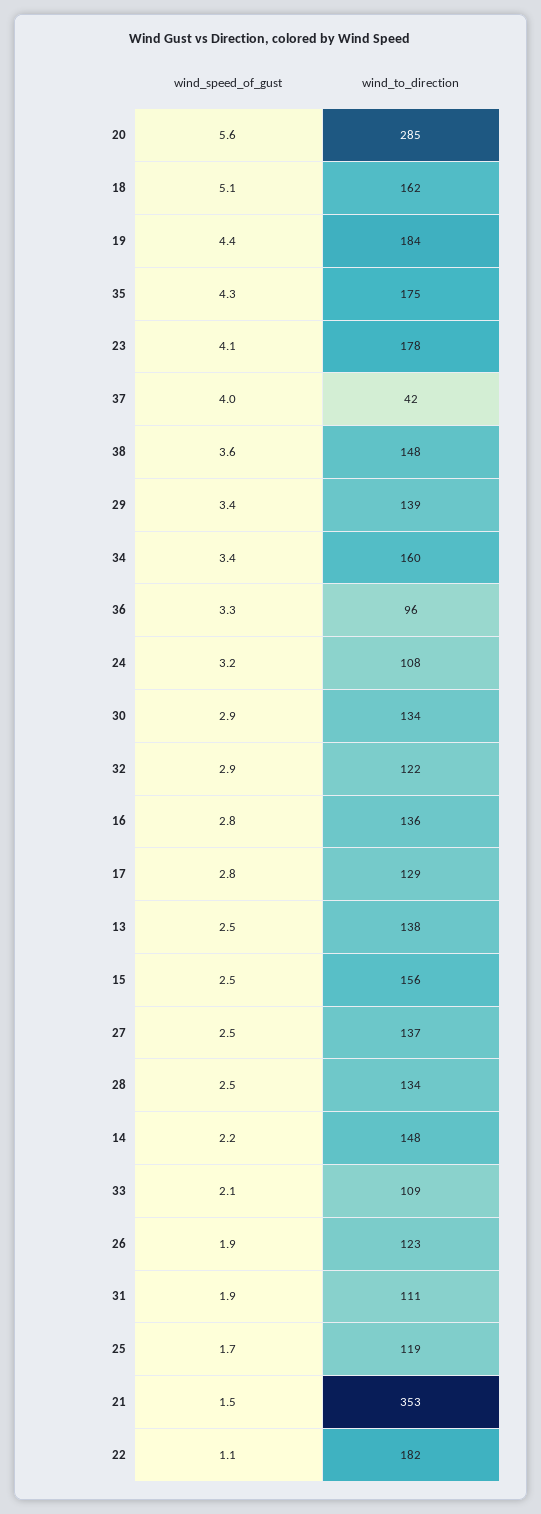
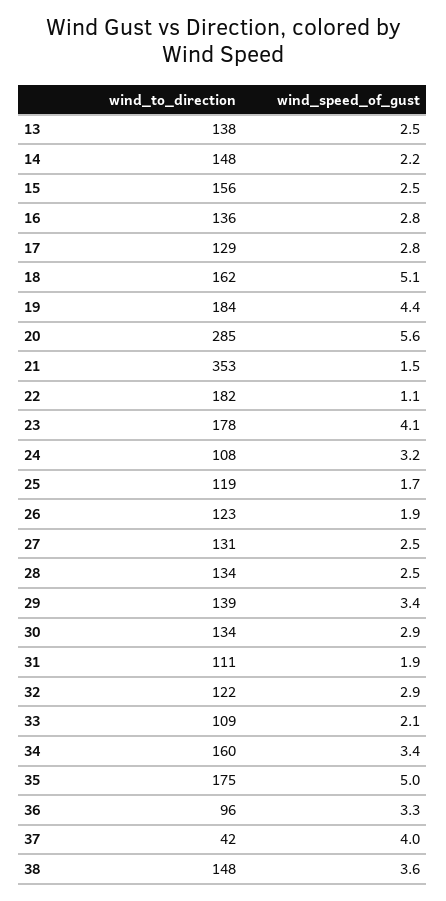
wind_speed_of_gust, 35: 4.3 -> 5
wind_to_direction, 27: 137 -> 131

